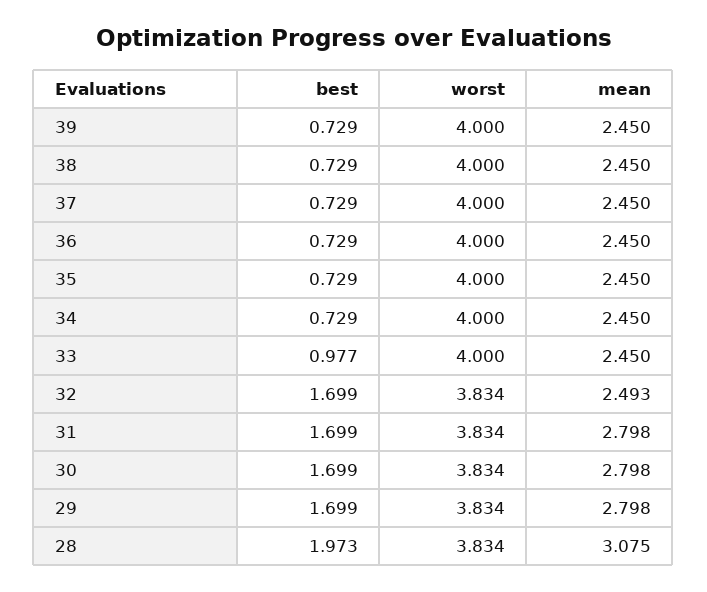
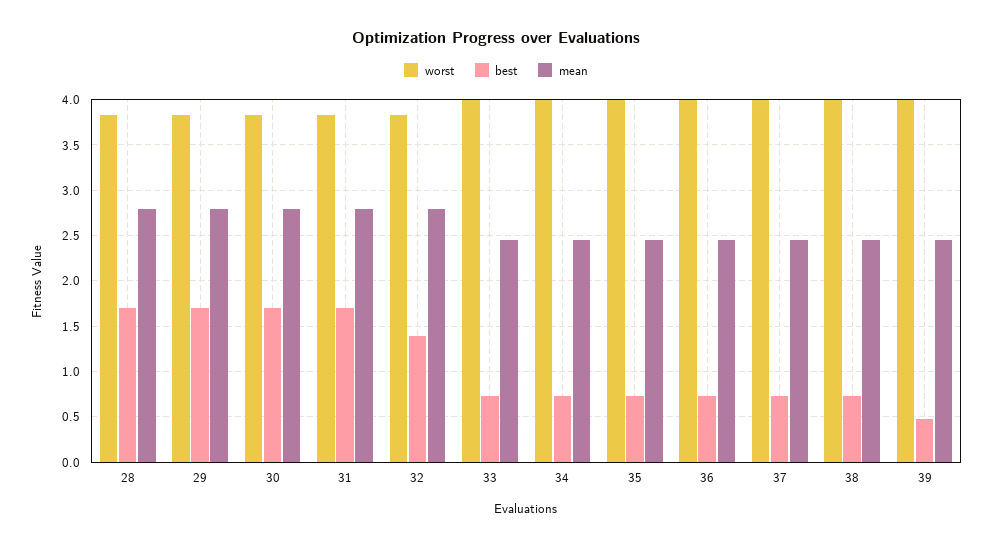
best, 39: 0.729 -> 0.5
best, 33: 0.977 -> 0.7
best, 32: 1.699 -> 1.4
mean, 32: 2.493 -> 2.8
best, 28: 1.973 -> 1.7
mean, 28: 3.075 -> 2.8

